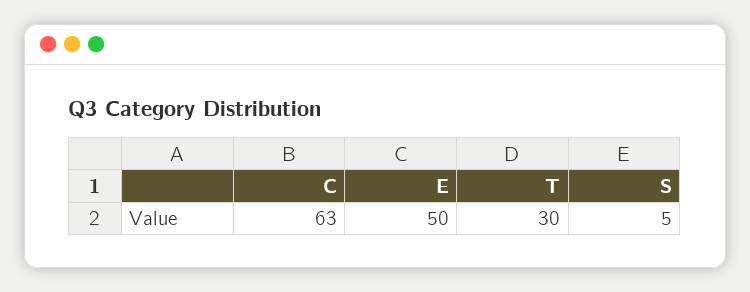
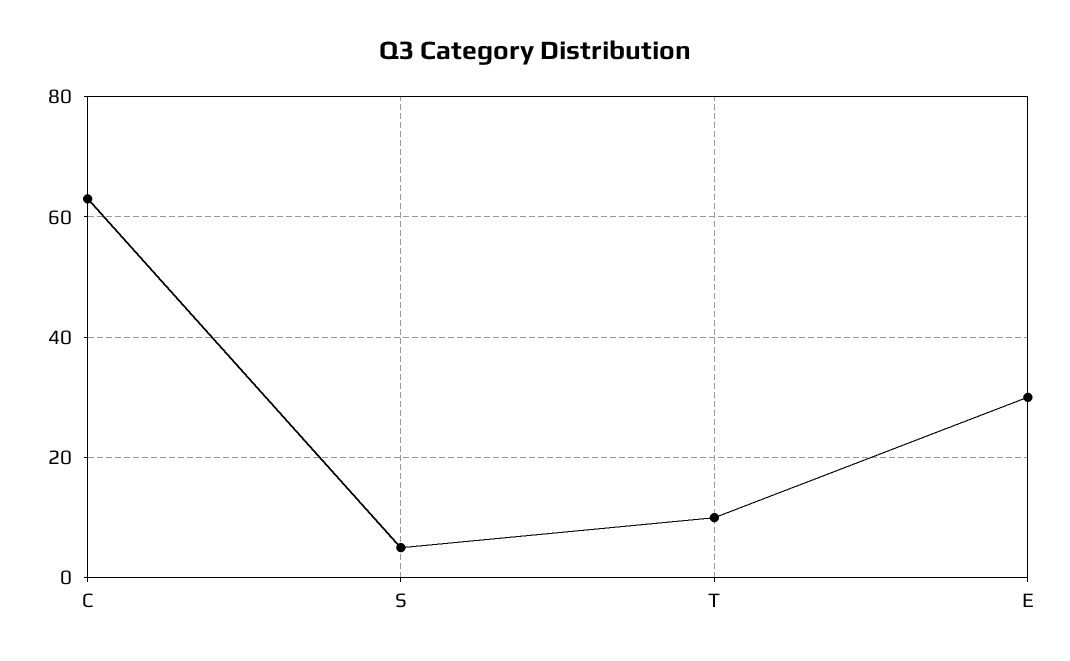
E: 50 -> 30
T: 30 -> 10

